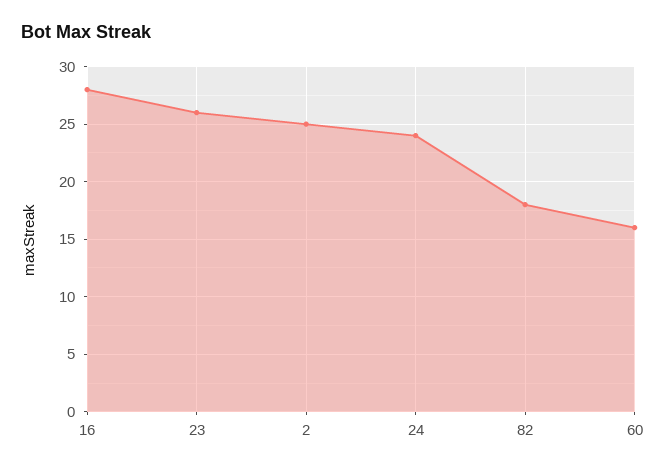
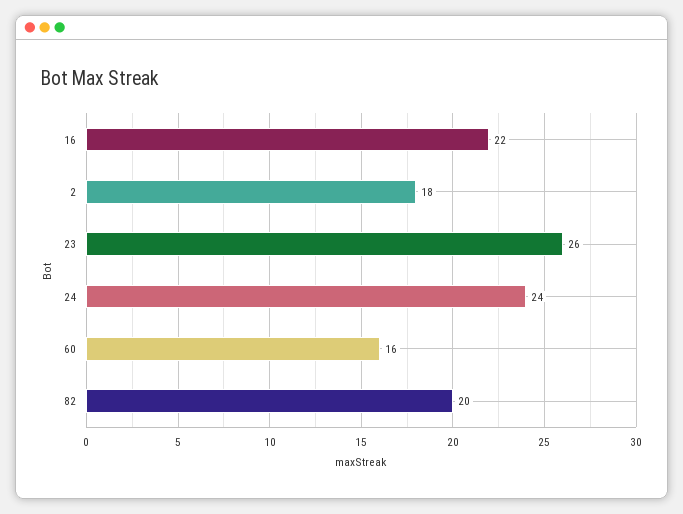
16: 28 -> 22
2: 25 -> 18
82: 18 -> 20

